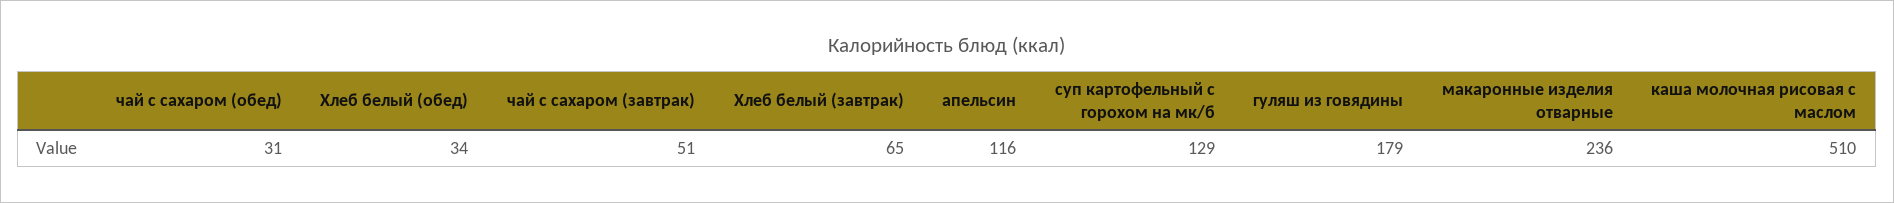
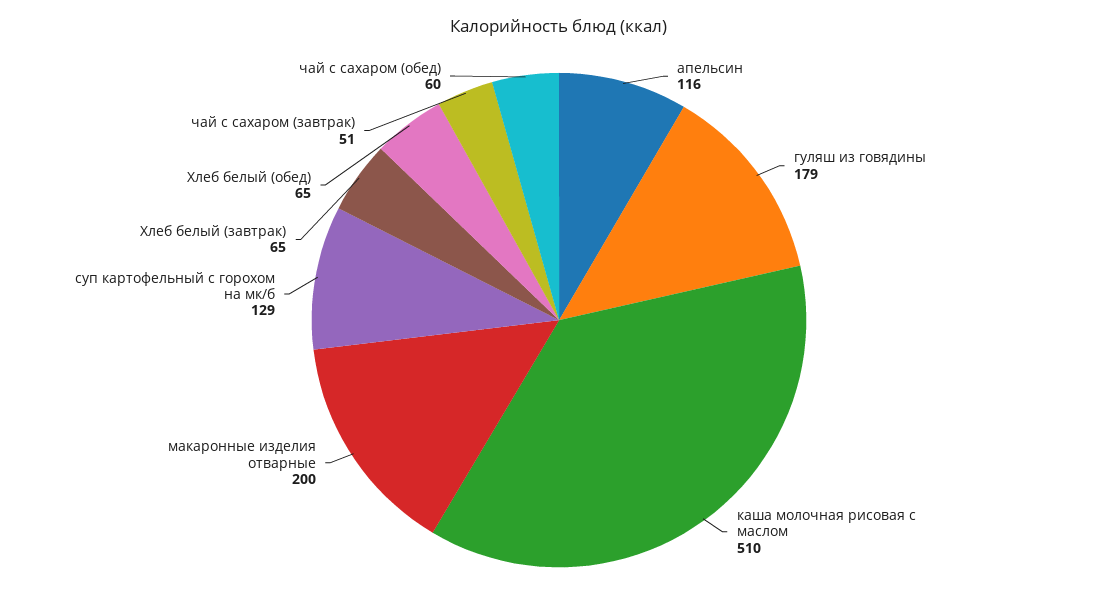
чай с сахаром (обед): 31 -> 60
Хлеб белый (обед): 34 -> 65
макаронные изделия отварные: 236 -> 200

